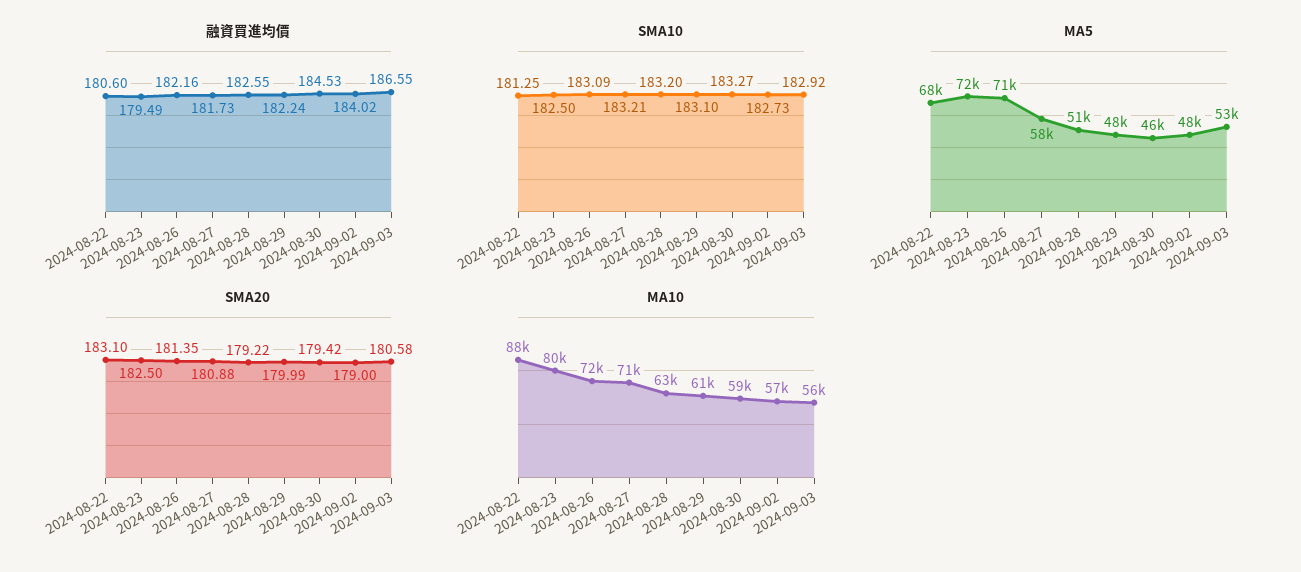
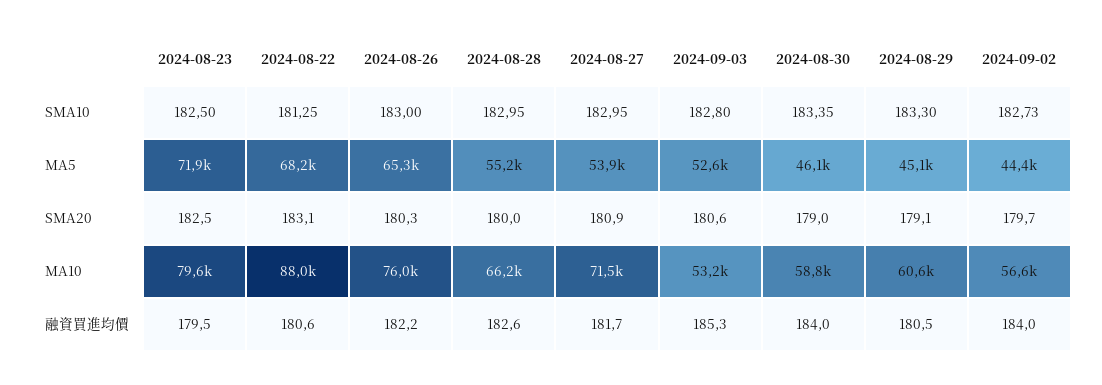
融資買進均價, 2024-08-29: 182.24 -> 180.5
融資買進均價, 2024-08-30: 184.53 -> 184
融資買進均價, 2024-09-03: 186.55 -> 185.3
SMA10, 2024-08-26: 183.09 -> 183
SMA10, 2024-08-27: 183.21 -> 182.95
SMA10, 2024-08-28: 183.2 -> 182.95
SMA10, 2024-08-29: 183.1 -> 183.3
SMA10, 2024-08-30: 183.27 -> 183.35
SMA10, 2024-09-03: 182.92 -> 182.8
MA5, 2024-08-26: 71000 -> 65300
MA5, 2024-08-27: 58000 -> 53900
MA5, 2024-08-28: 51000 -> 55200
MA5, 2024-08-29: 48000 -> 45100
MA5, 2024-09-02: 48000 -> 44400
SMA20, 2024-08-26: 181.35 -> 180.3
SMA20, 2024-08-28: 179.22 -> 180
SMA20, 2024-08-29: 179.99 -> 179.1
SMA20, 2024-08-30: 179.42 -> 179
SMA20, 2024-09-02: 179 -> 179.7
MA10, 2024-08-26: 72000 -> 76000
MA10, 2024-08-28: 63000 -> 66200
MA10, 2024-09-03: 56000 -> 53200

